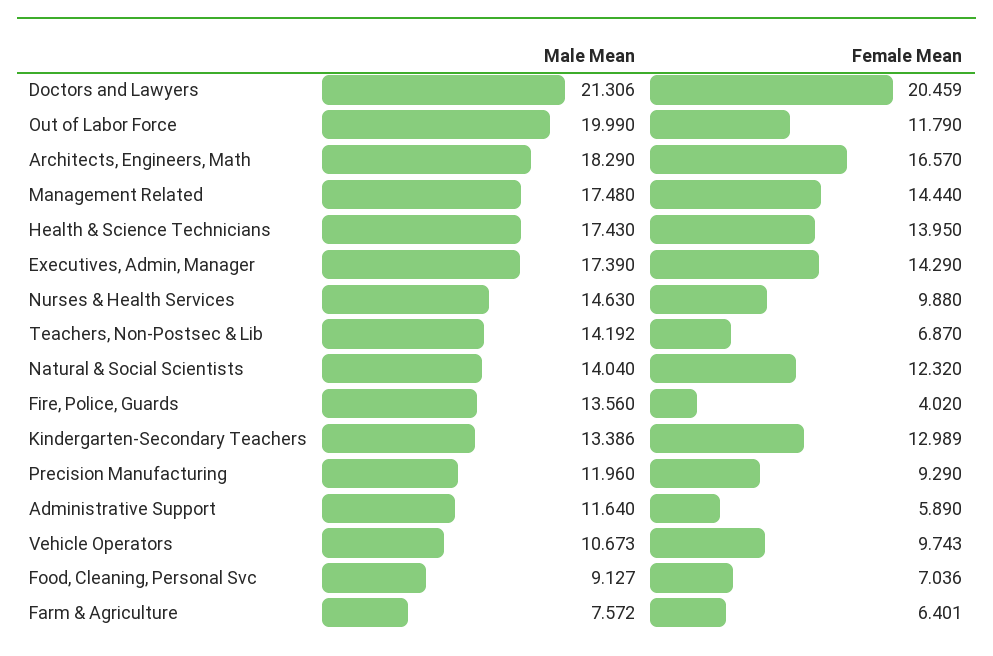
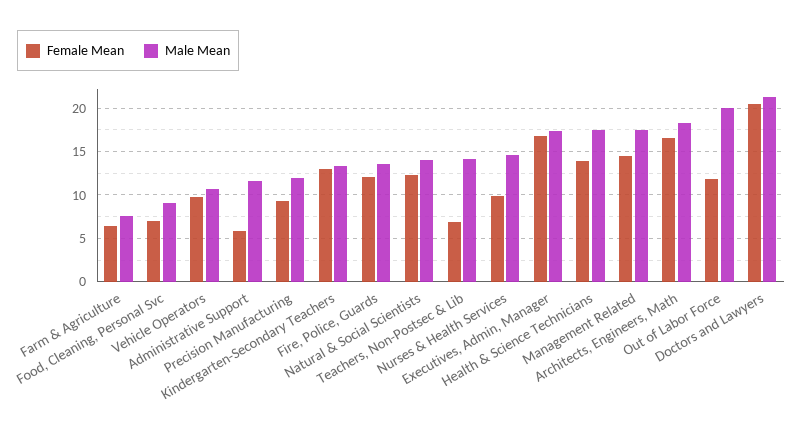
Female Mean, Executives, Admin, Manager: 14.29 -> 17
Female Mean, Fire, Police, Guards: 4.02 -> 12

